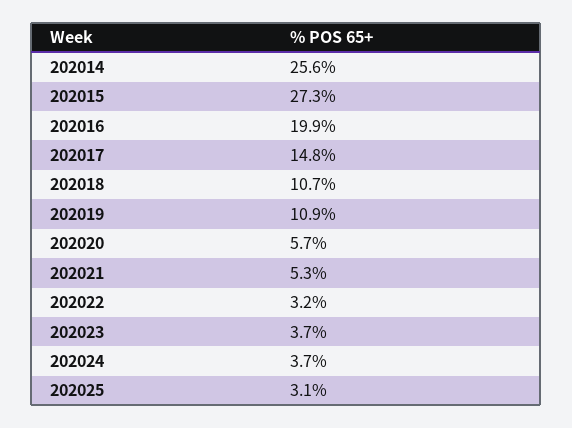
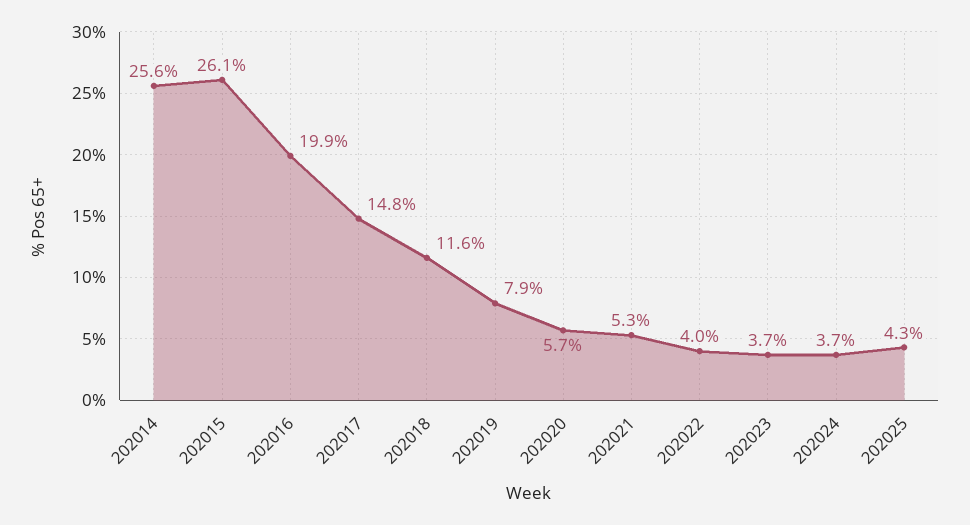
202015: 27.3 -> 26.1
202018: 10.7 -> 11.6
202019: 10.9 -> 7.9
202022: 3.2 -> 4
202025: 3.1 -> 4.3

